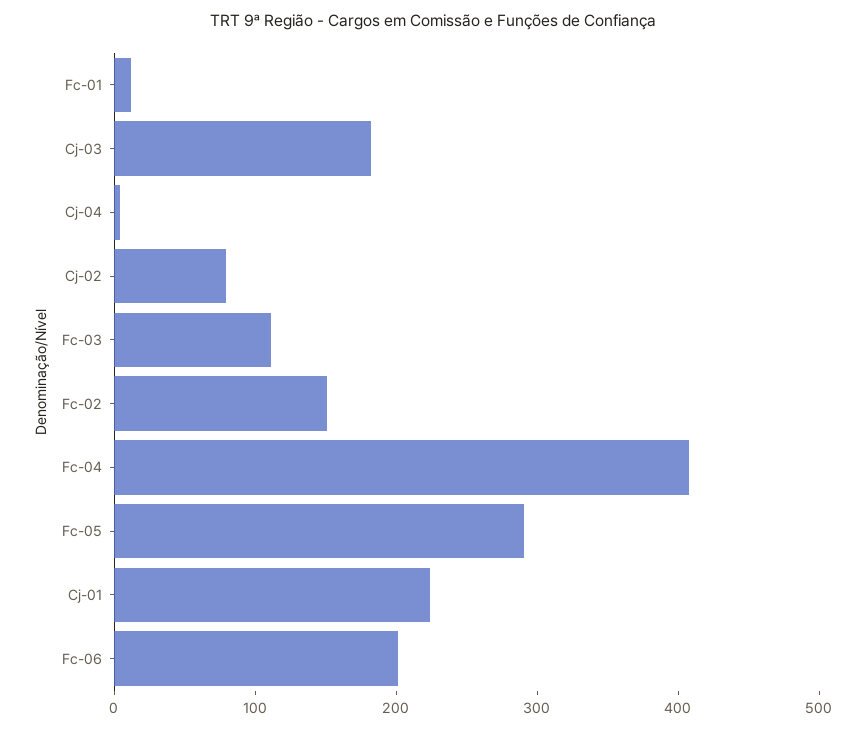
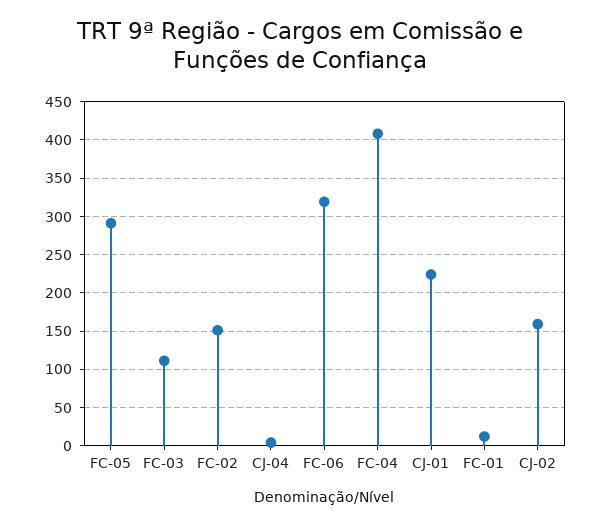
Cj-03: 180 -> none
Cj-02: 80 -> 160
Fc-06: 200 -> 320

